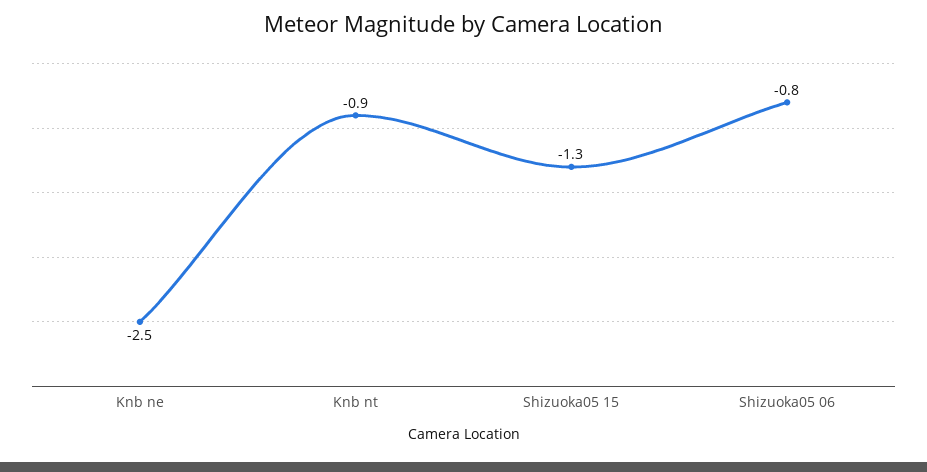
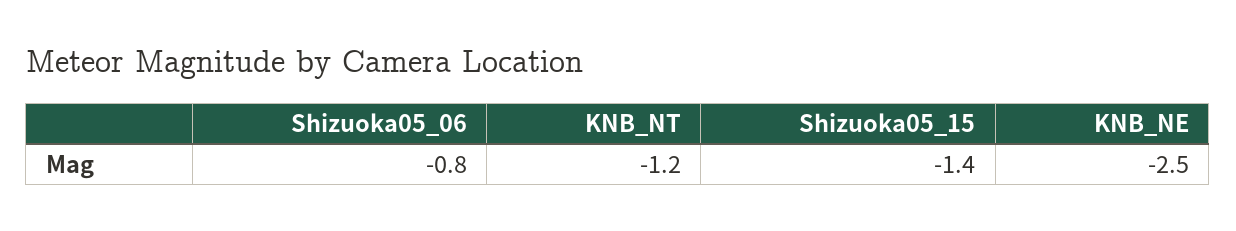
Knb nt: -0.9 -> -1.2
Shizuoka05 15: -1.3 -> -1.4

